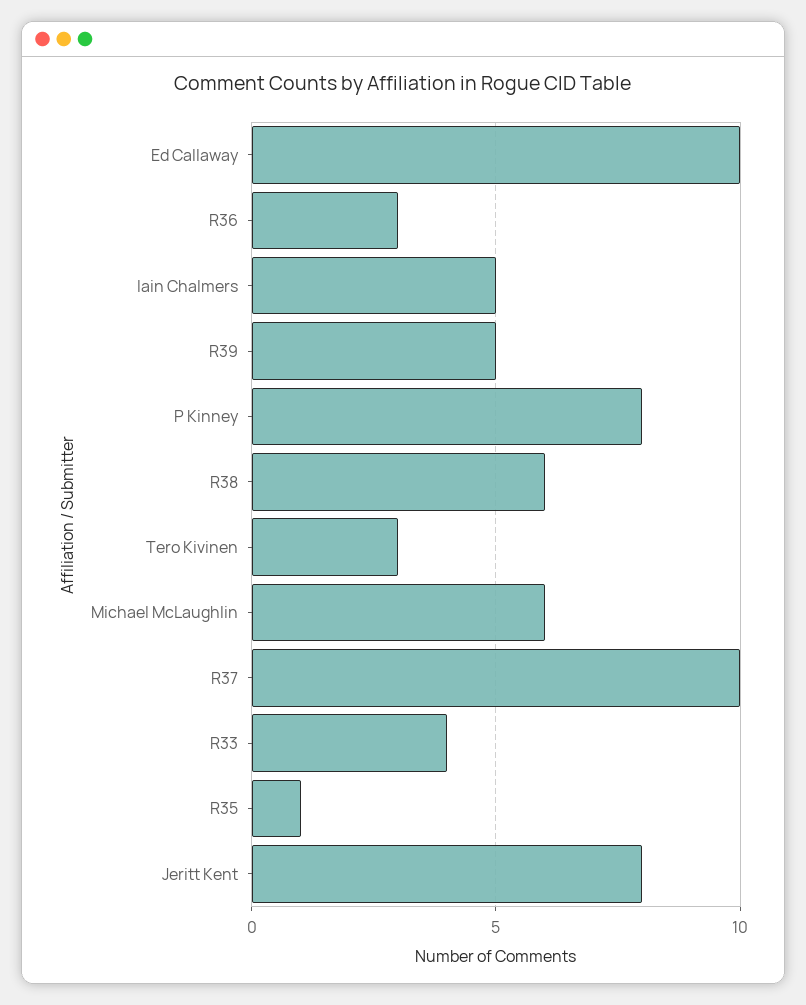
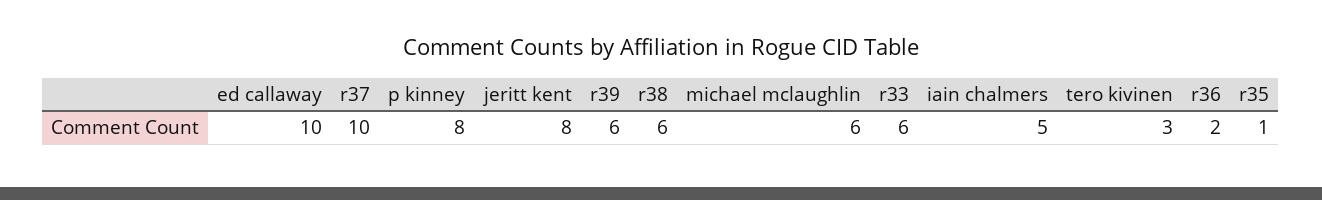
R36: 3 -> 2
R39: 5 -> 6
R33: 4 -> 6

